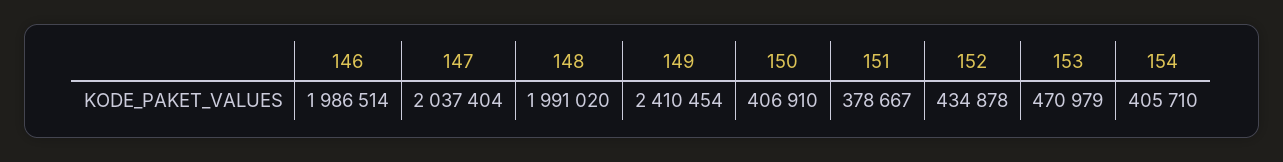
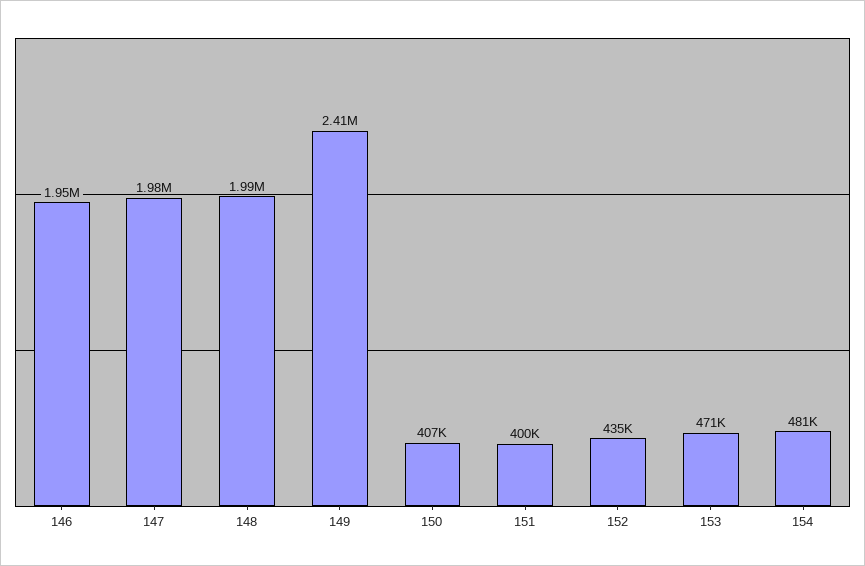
146: 1986514 -> 1950000
147: 2037404 -> 1980000
151: 378667 -> 400000
154: 405710 -> 481000

